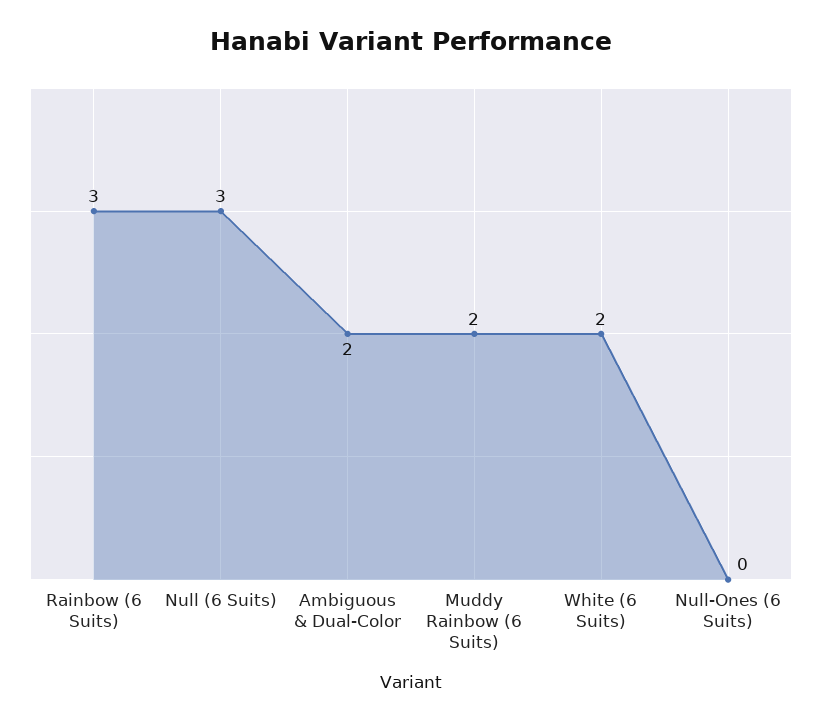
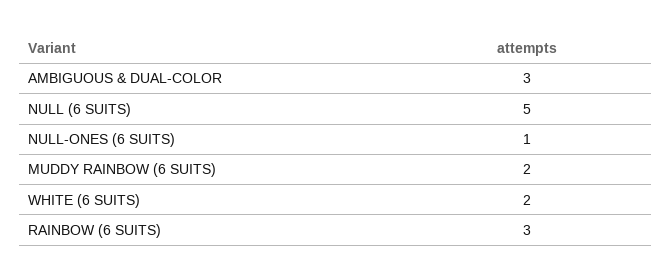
Null (6 Suits): 3 -> 5
Ambiguous & Dual-Color: 2 -> 3
Null-Ones (6 Suits): 0 -> 1

